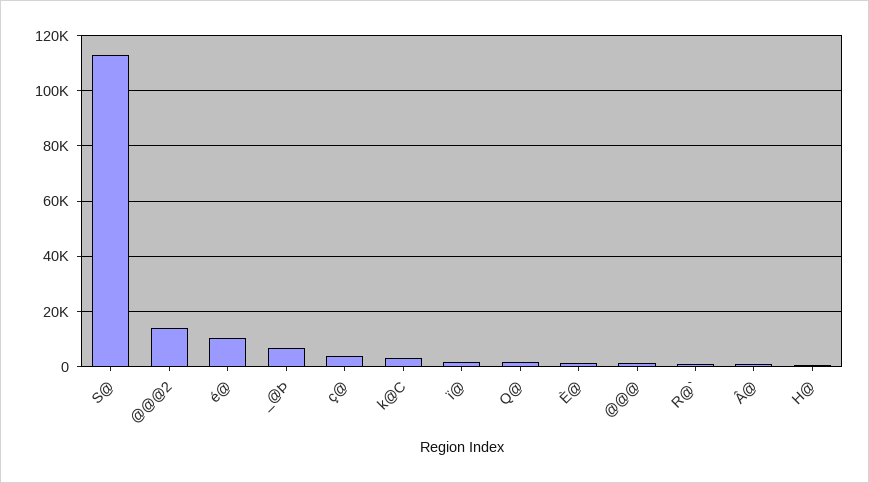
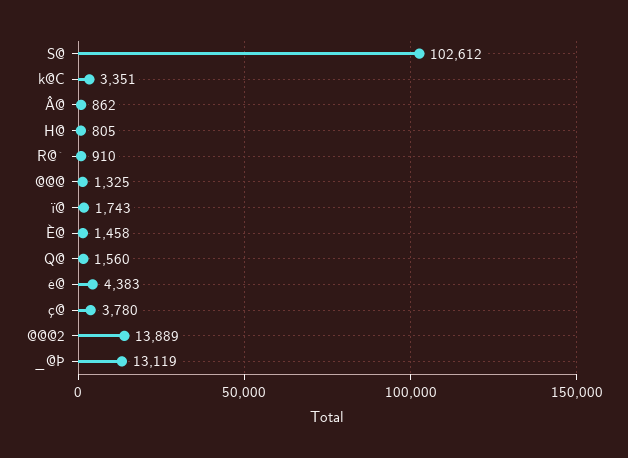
S@: 112500 -> 102612
é@: 10000 -> 4383
_@Þ: 7500 -> 13119

